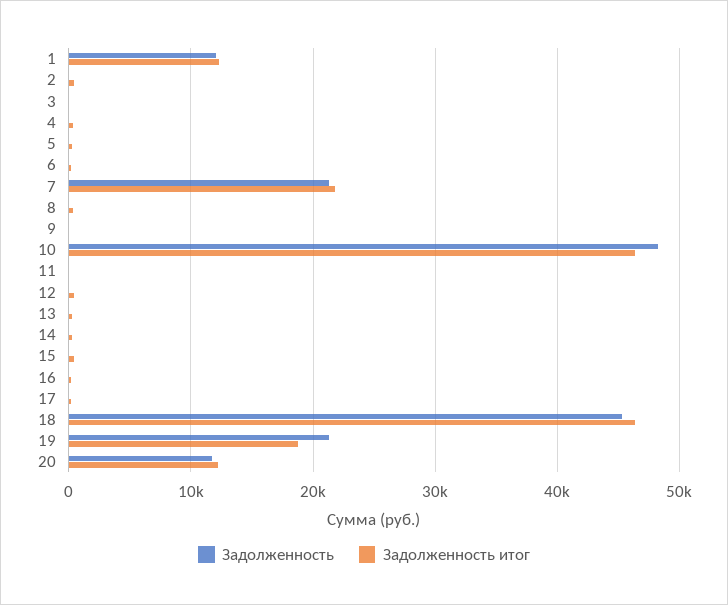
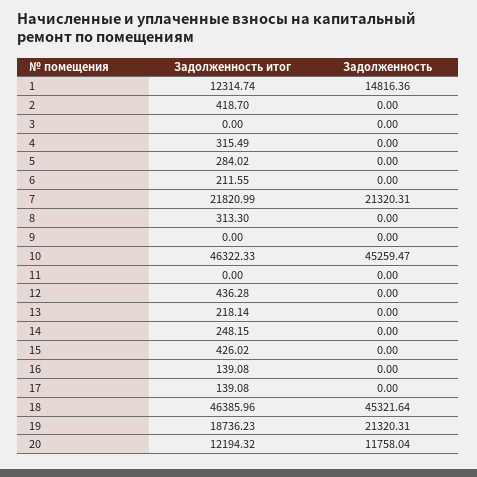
Задолженность, 1: 12000 -> 14816.36
Задолженность, 10: 48000 -> 45259.47

